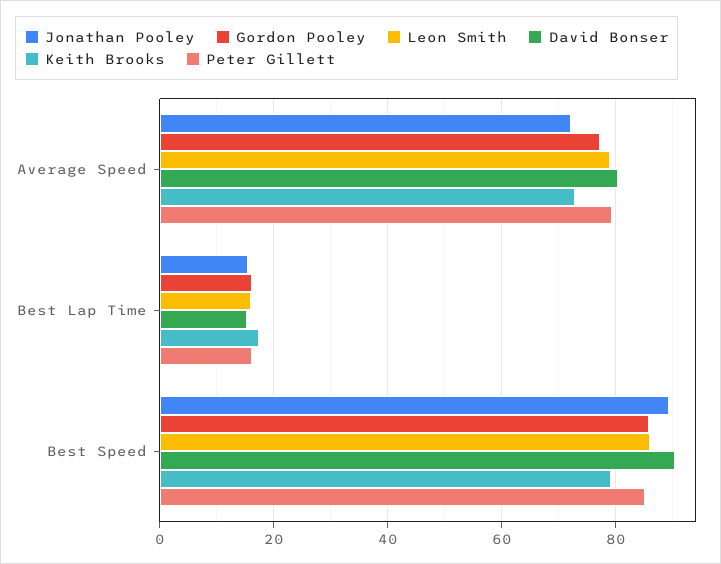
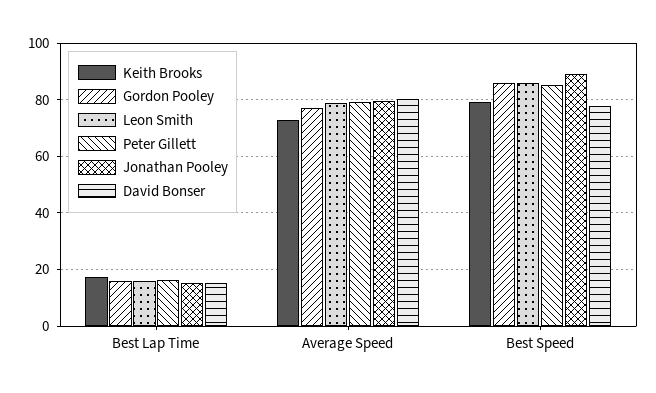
Jonathan Pooley, Average Speed: 72 -> 80
David Bonser, Best Speed: 90 -> 77.5

